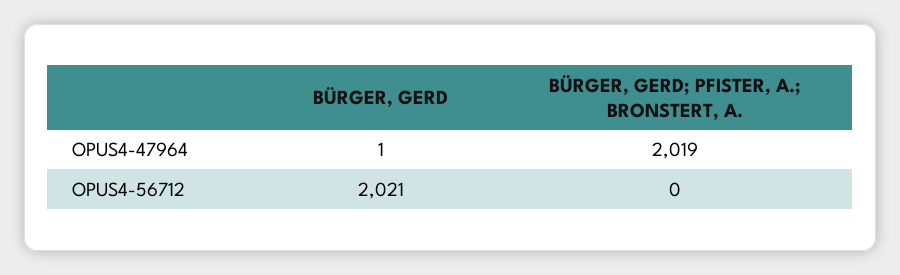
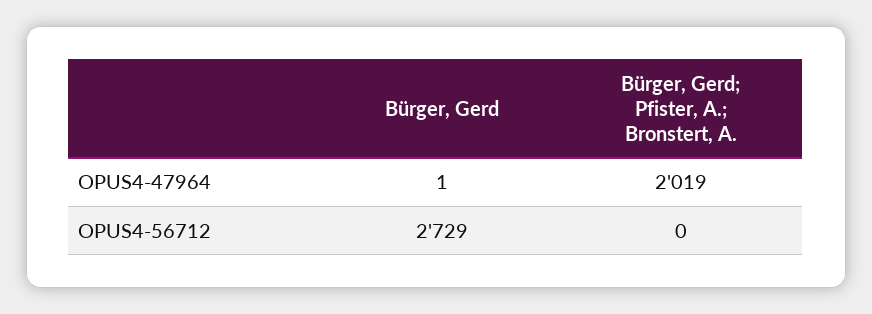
BÜRGER, GERD, OPUS4-56712: 2021 -> 2729

